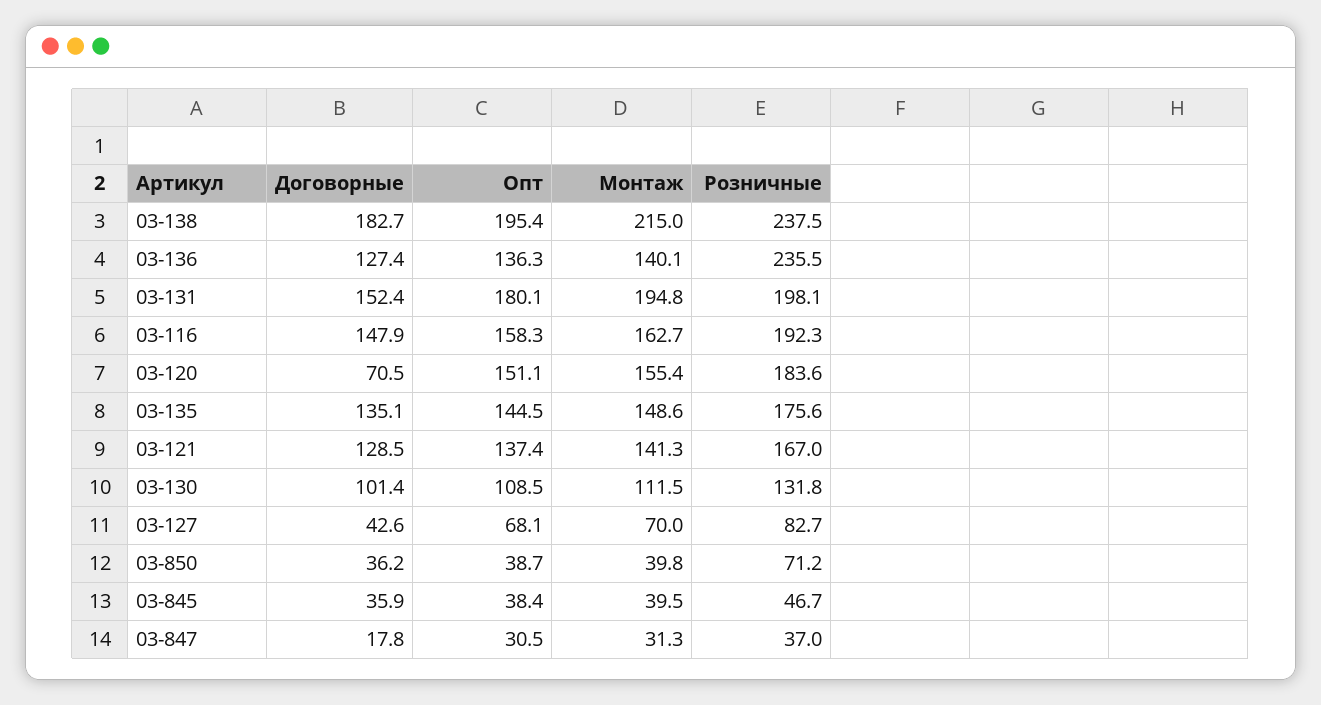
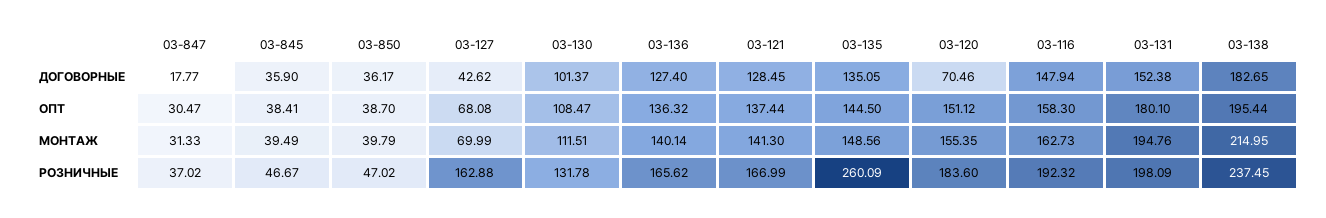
Розничные, 03-136: 235.5 -> 165.62
Розничные, 03-135: 175.6 -> 260.09
Розничные, 03-127: 82.7 -> 162.88
Розничные, 03-850: 71.2 -> 47.02

